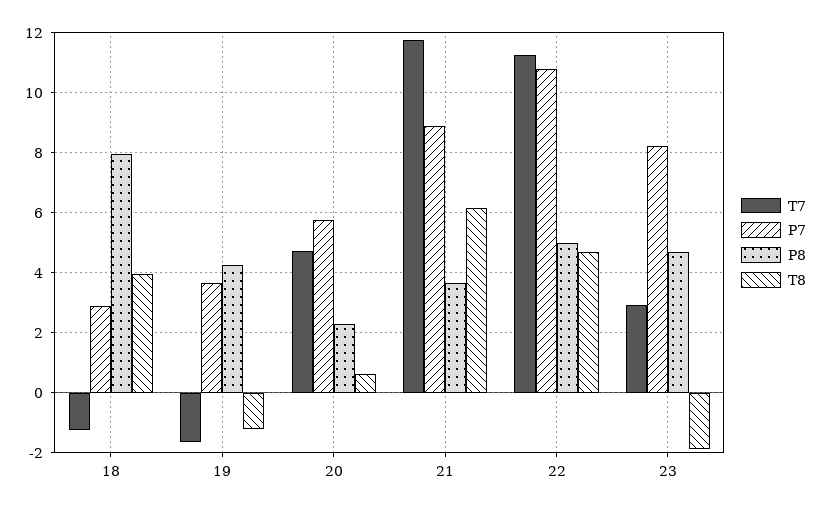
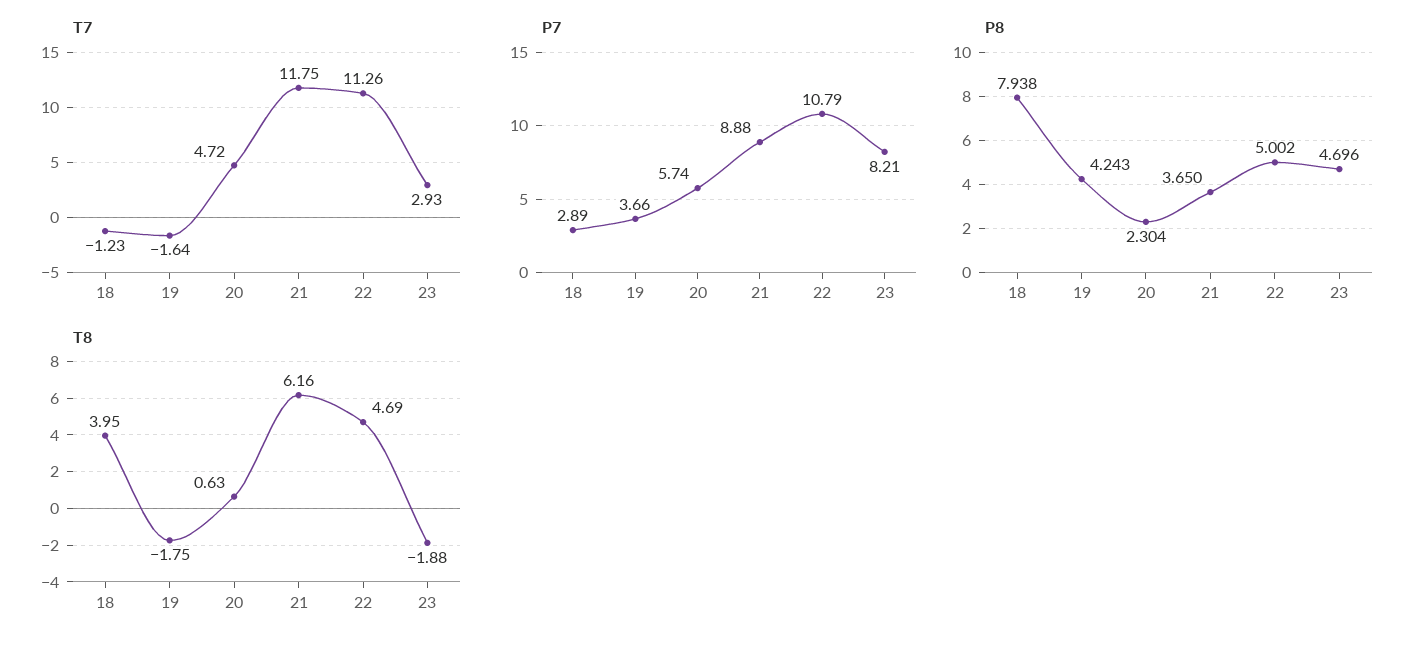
T8, 19: -1.2 -> -1.75

